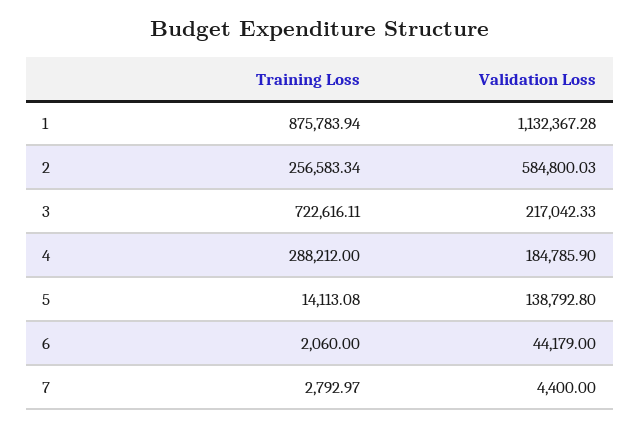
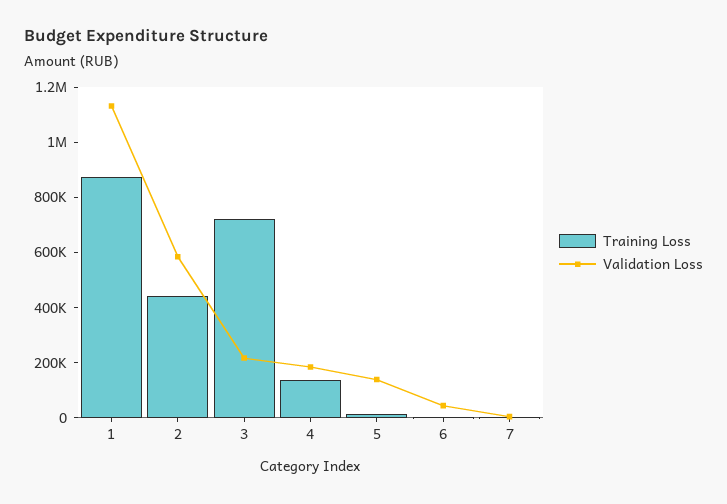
Training Loss, 2: 256583.34 -> 450000
Training Loss, 4: 288212 -> 150000

